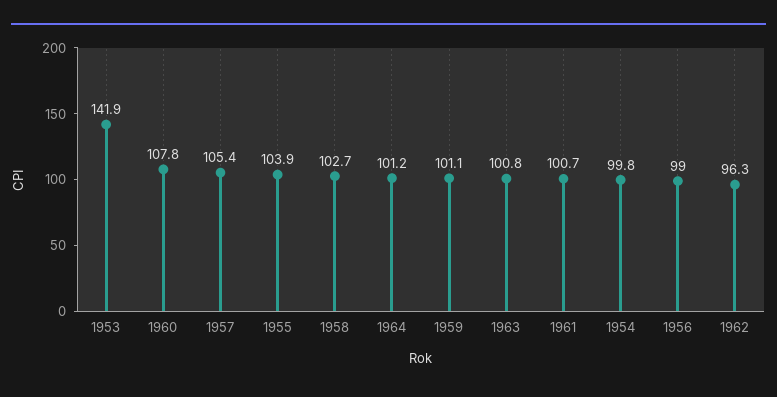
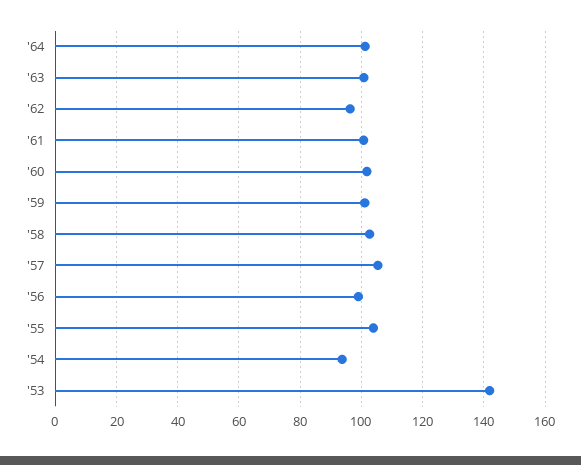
1960: 107.8 -> 102
1954: 99.8 -> 94

